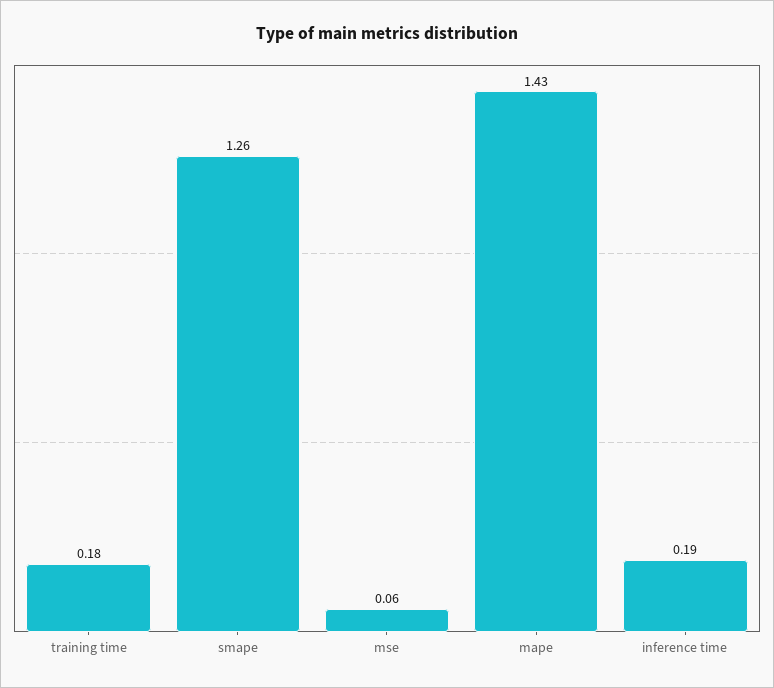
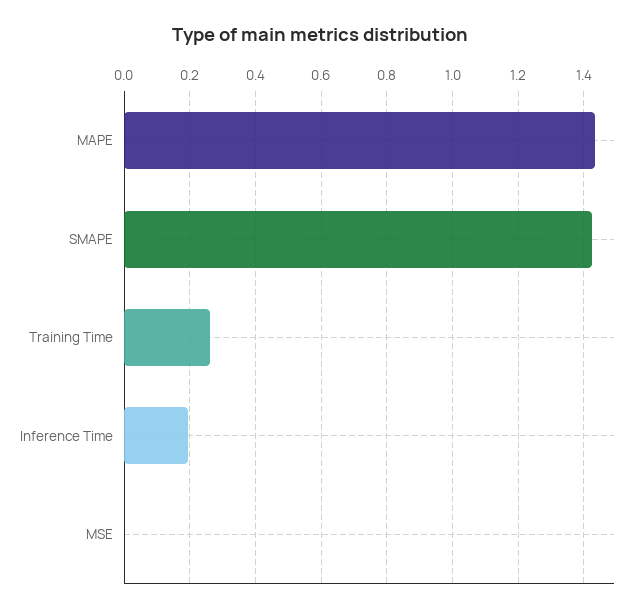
training time: 0.18 -> 0.26
smape: 1.26 -> 1.42
mse: 0.06 -> 0

